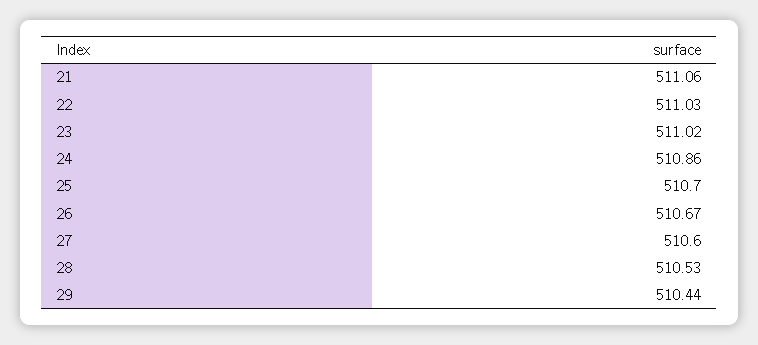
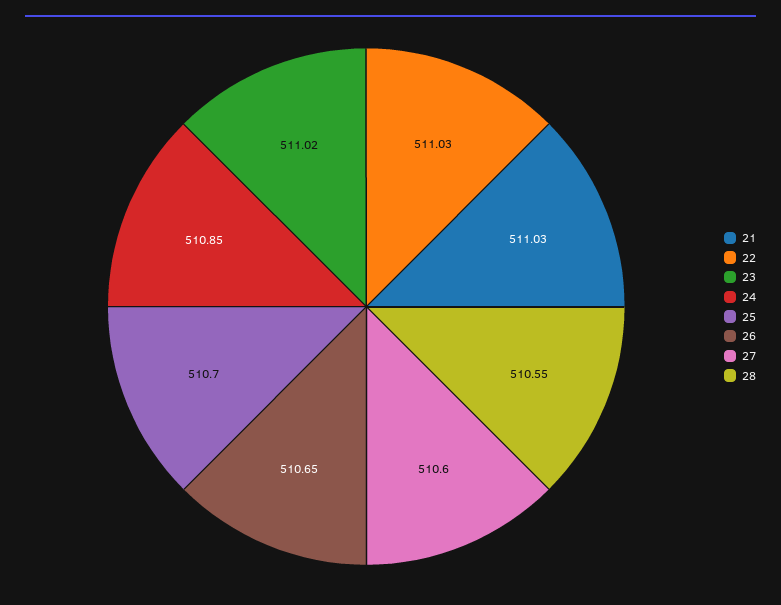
21: 511.06 -> 511.03
24: 510.86 -> 510.85
26: 510.67 -> 510.65
28: 510.53 -> 510.55
29: 510.44 -> none

